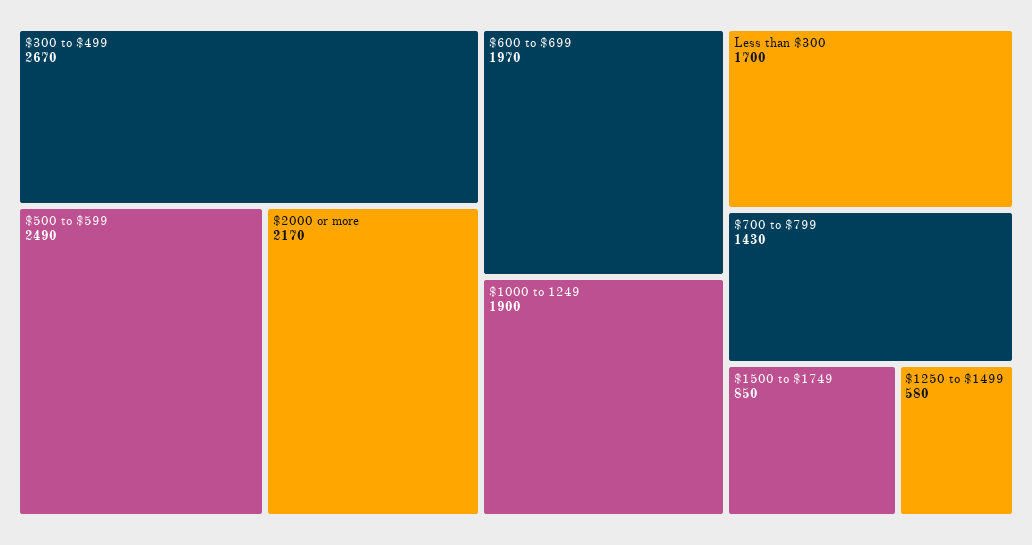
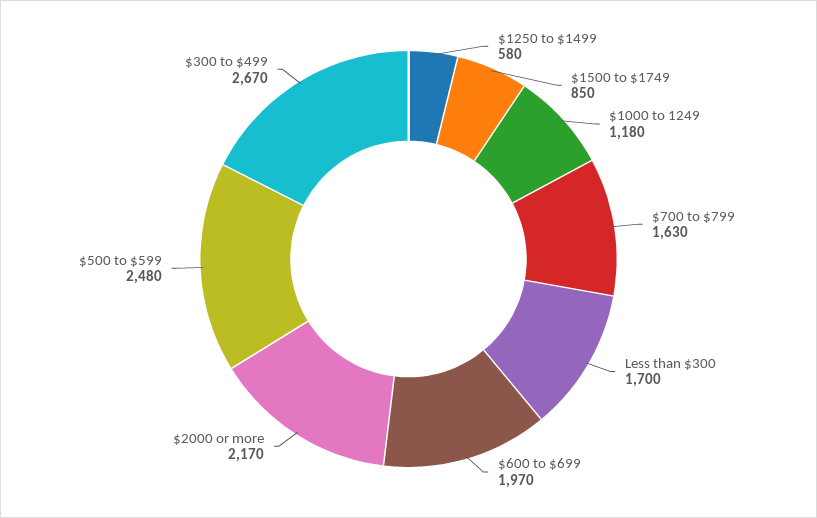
$500 to $599: 2490 -> 2480
$1000 to 1249: 1900 -> 1180
$700 to $799: 1430 -> 1630

